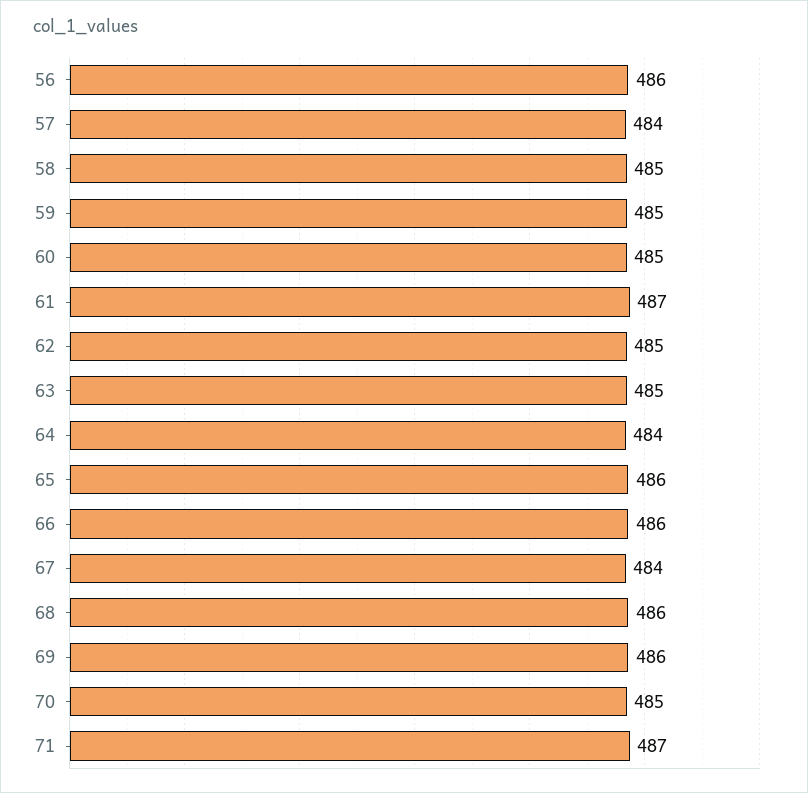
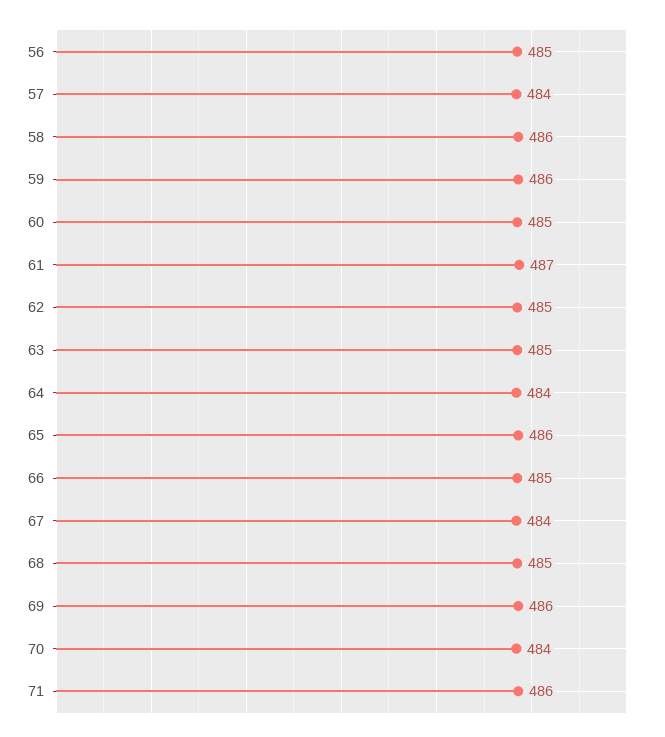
56: 486 -> 485
58: 485 -> 486
59: 485 -> 486
66: 486 -> 485
68: 486 -> 485
70: 485 -> 484
71: 487 -> 486

